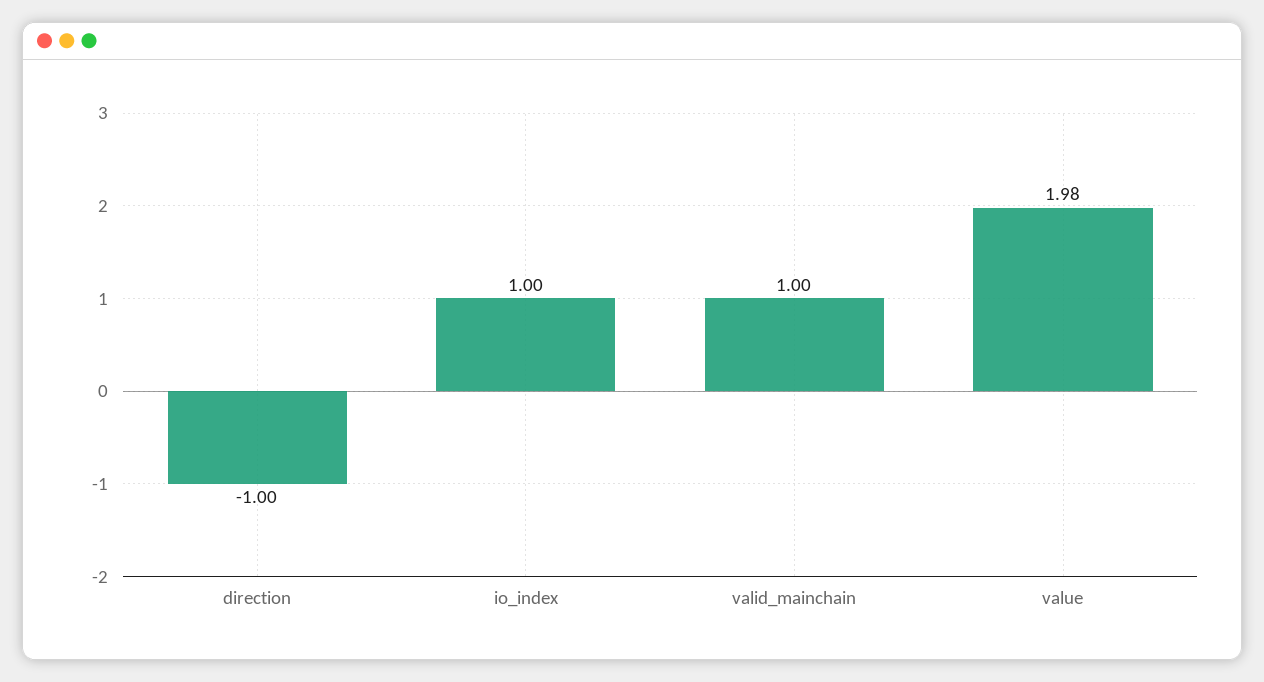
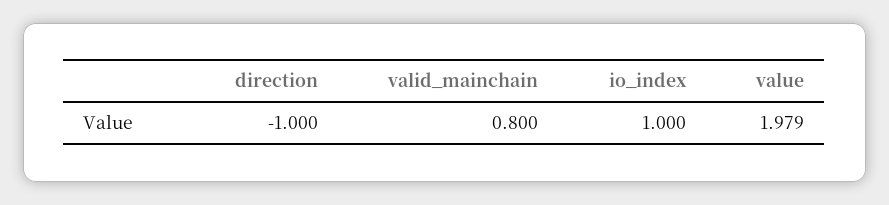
valid_mainchain: 1 -> 0.8

